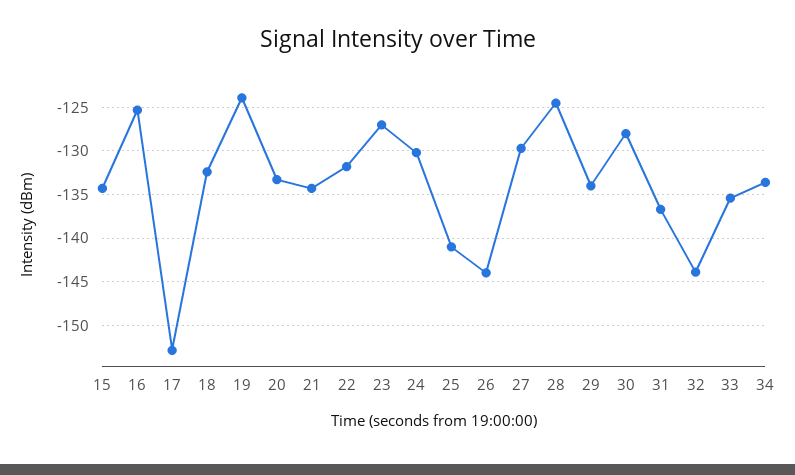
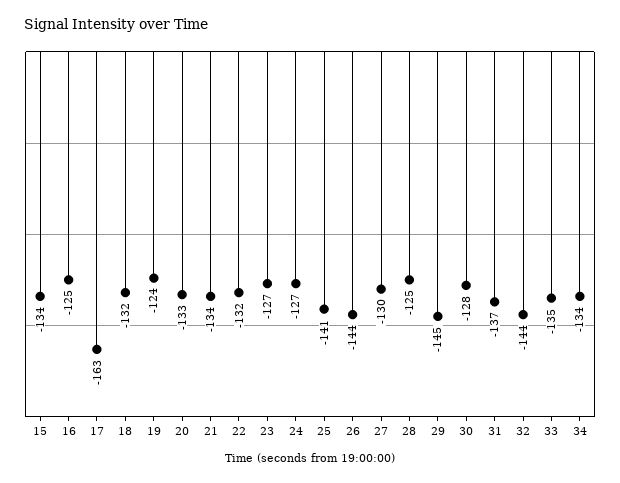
17: -153 -> -163
24: -130 -> -127
29: -134 -> -145

